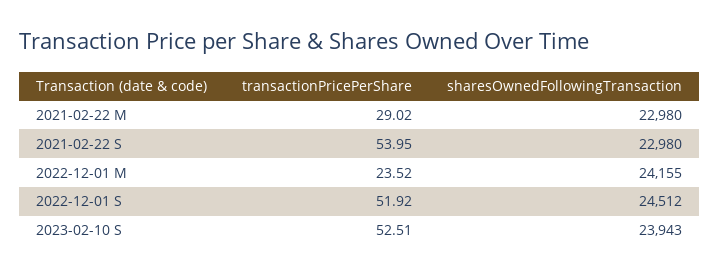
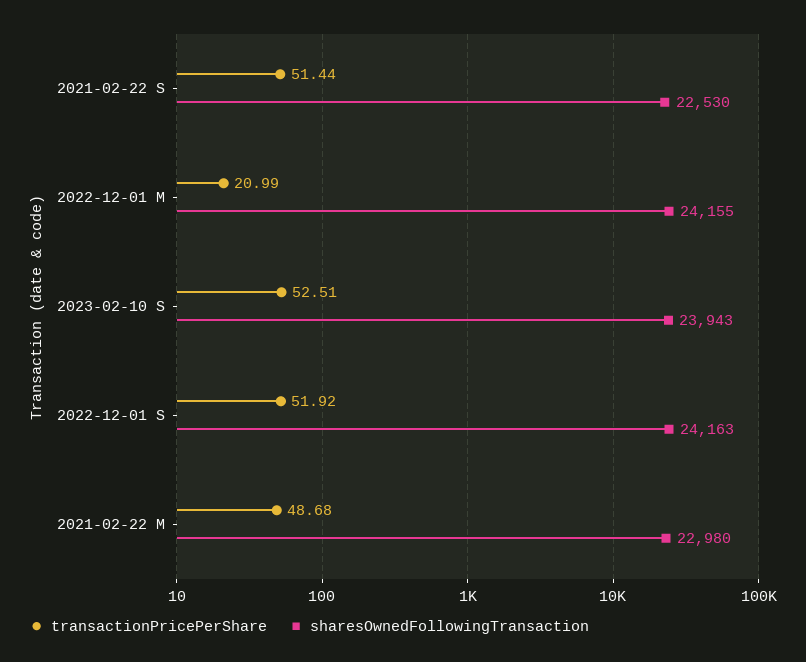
transactionPricePerShare, 2021-02-22 M: 29.02 -> 48.68
transactionPricePerShare, 2021-02-22 S: 53.95 -> 51.44
sharesOwnedFollowingTransaction, 2021-02-22 S: 22980 -> 22530
transactionPricePerShare, 2022-12-01 M: 23.52 -> 20.99
sharesOwnedFollowingTransaction, 2022-12-01 S: 24512 -> 24163

